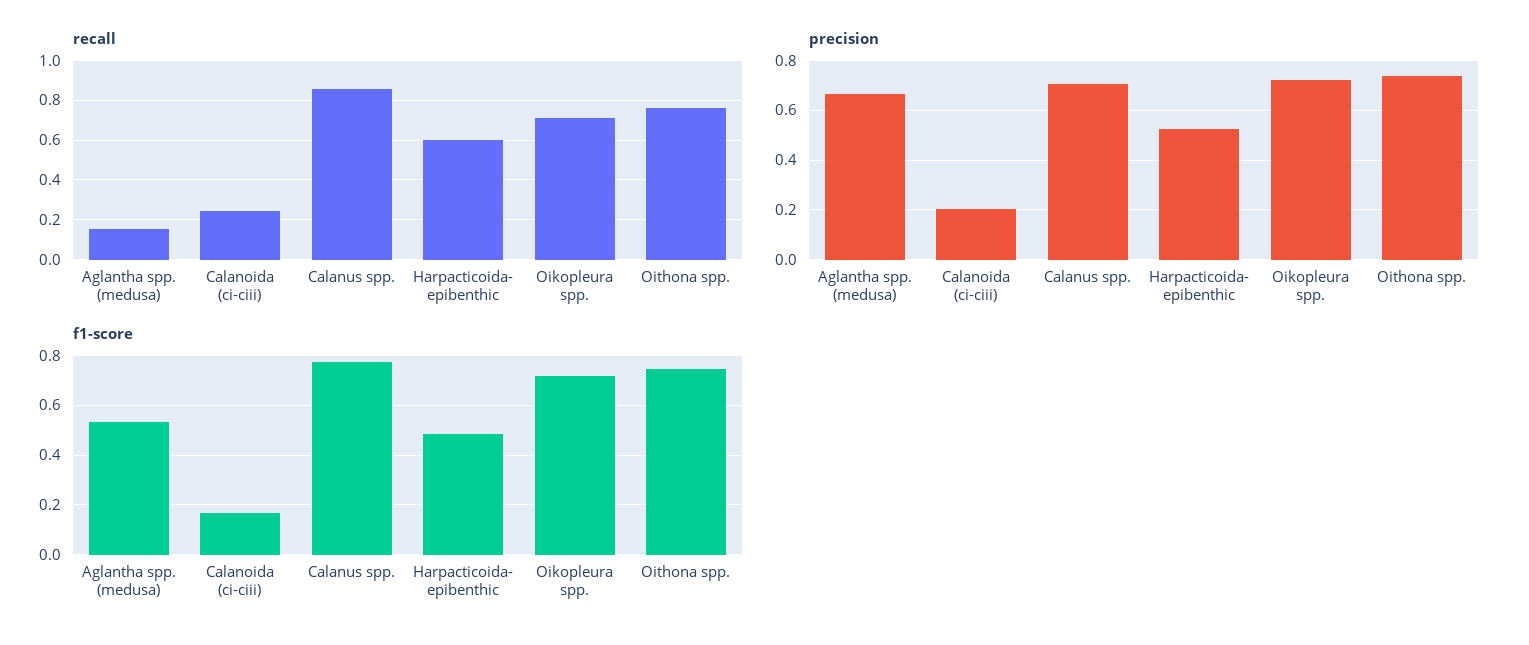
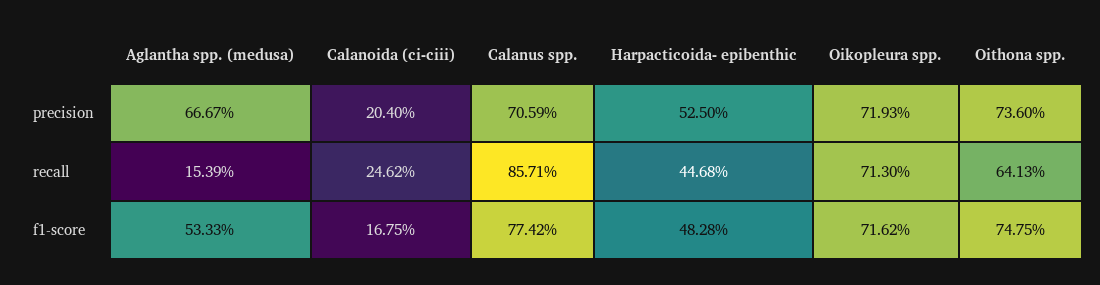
recall, Harpacticoida- epibenthic: 0.6 -> 0.4468
recall, Oithona spp.: 0.75 -> 0.6413

